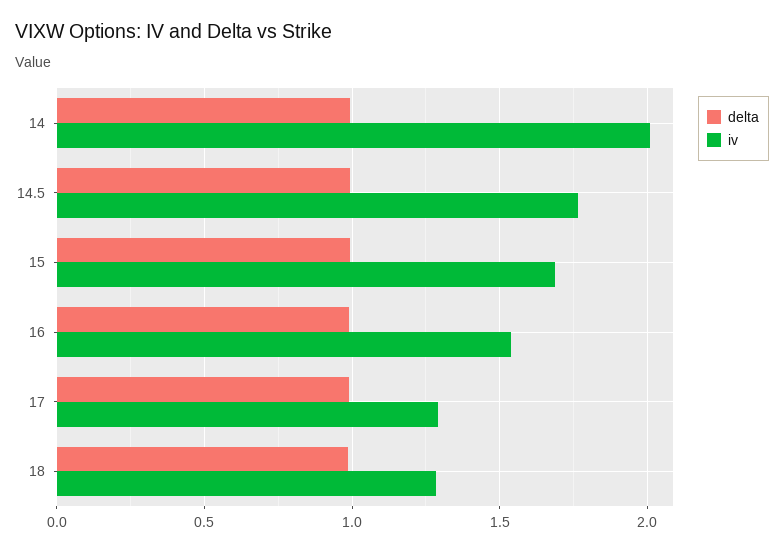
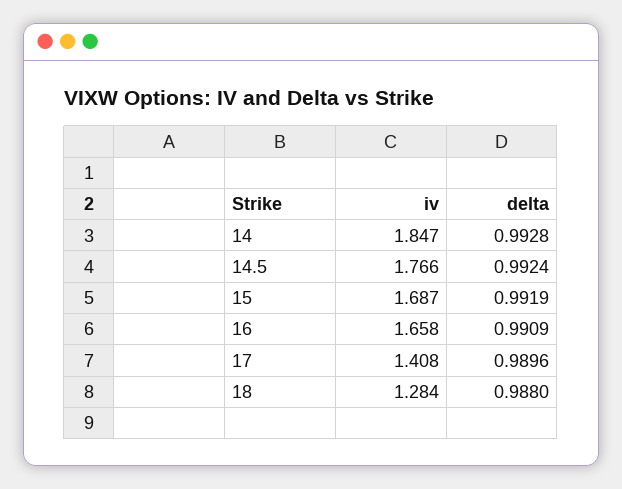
iv, 14: 2 -> 1.847
iv, 16: 1.55 -> 1.658
iv, 17: 1.3 -> 1.408

